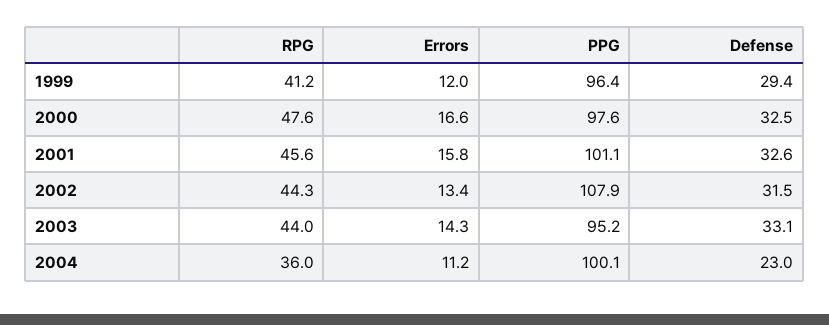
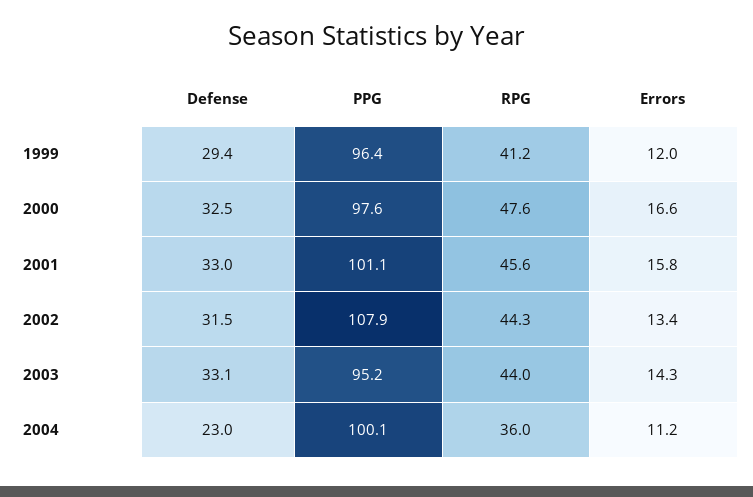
Defense, 2001: 32.6 -> 33

